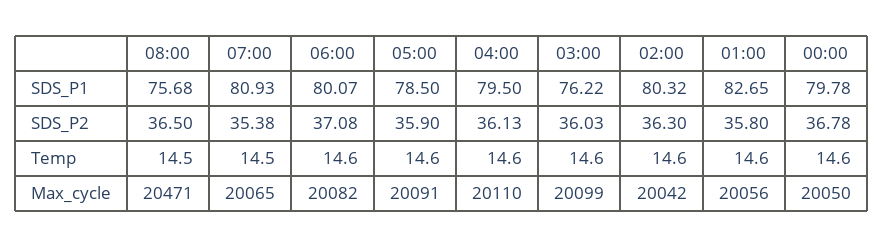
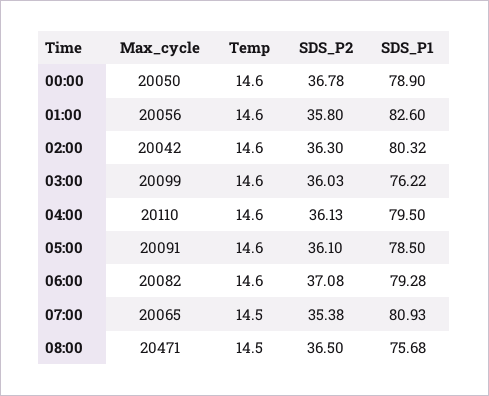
06:00, SDS_P1: 80.07 -> 79.28
01:00, SDS_P1: 82.65 -> 82.6
00:00, SDS_P1: 79.78 -> 78.9
05:00, SDS_P2: 35.9 -> 36.1

